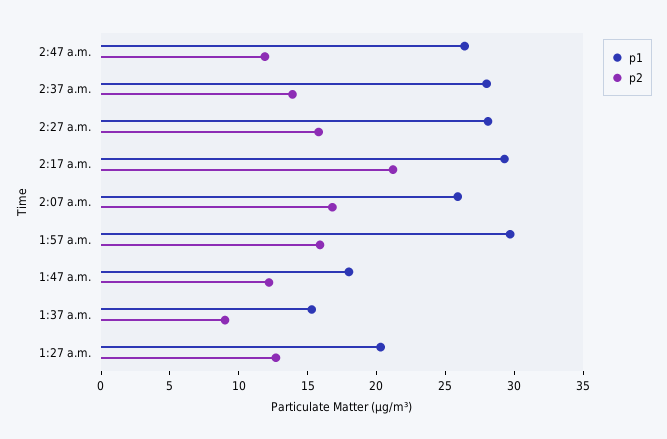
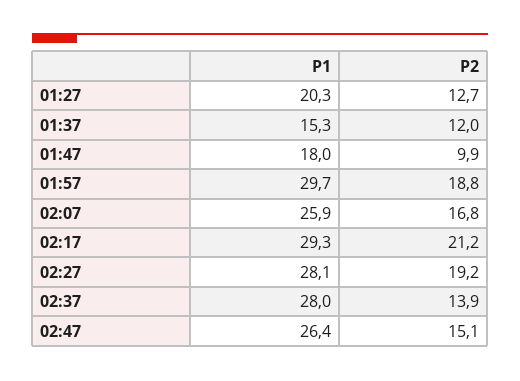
p2, 2:47 a.m.: 12 -> 15.1
p2, 2:27 a.m.: 16 -> 19.2
p2, 1:57 a.m.: 16 -> 18.8
p2, 1:47 a.m.: 12 -> 9.9
p2, 1:37 a.m.: 9 -> 12

